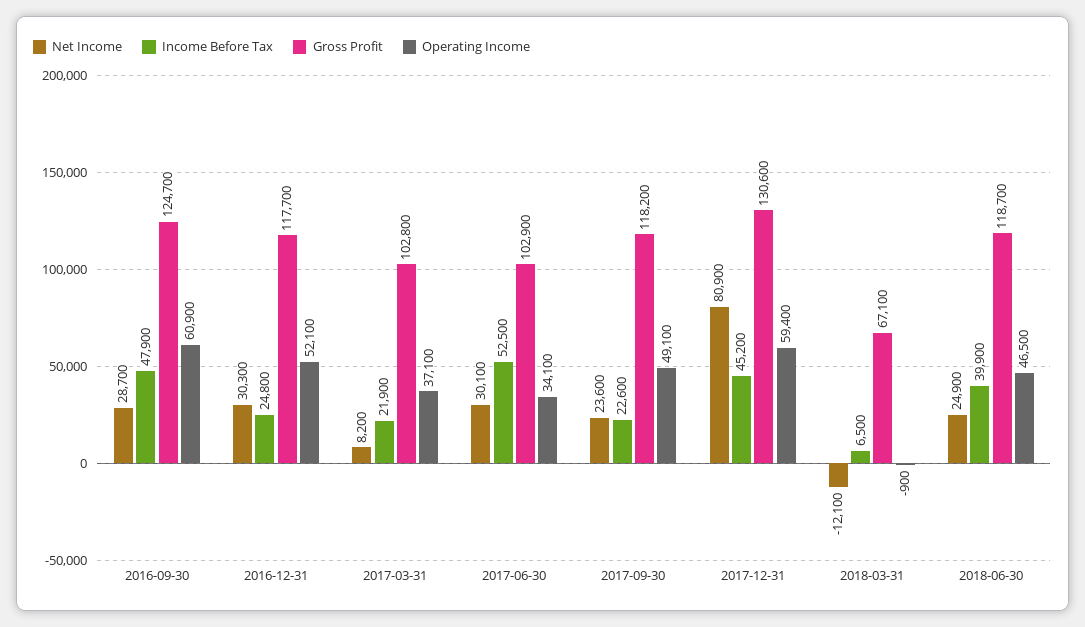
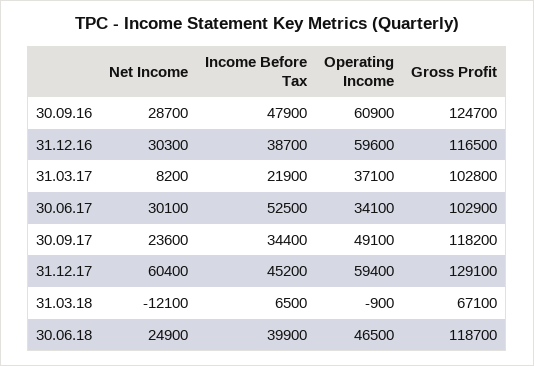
Income Before Tax, 2016-12-31: 24800 -> 38700
Gross Profit, 2016-12-31: 117700 -> 116500
Operating Income, 2016-12-31: 52100 -> 59600
Income Before Tax, 2017-09-30: 22600 -> 34400
Net Income, 2017-12-31: 80900 -> 60400
Gross Profit, 2017-12-31: 130600 -> 129100

